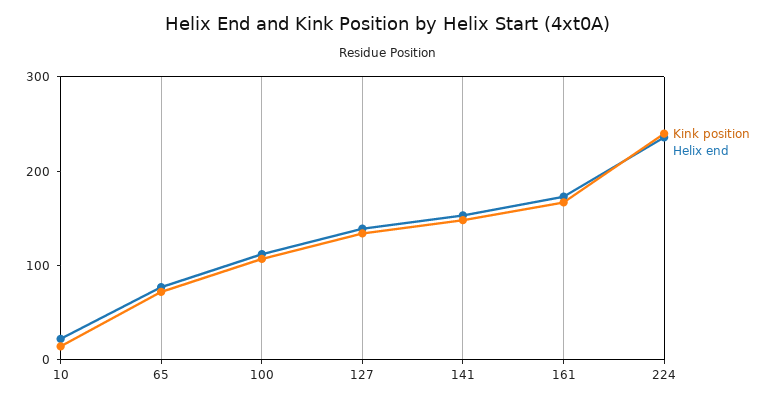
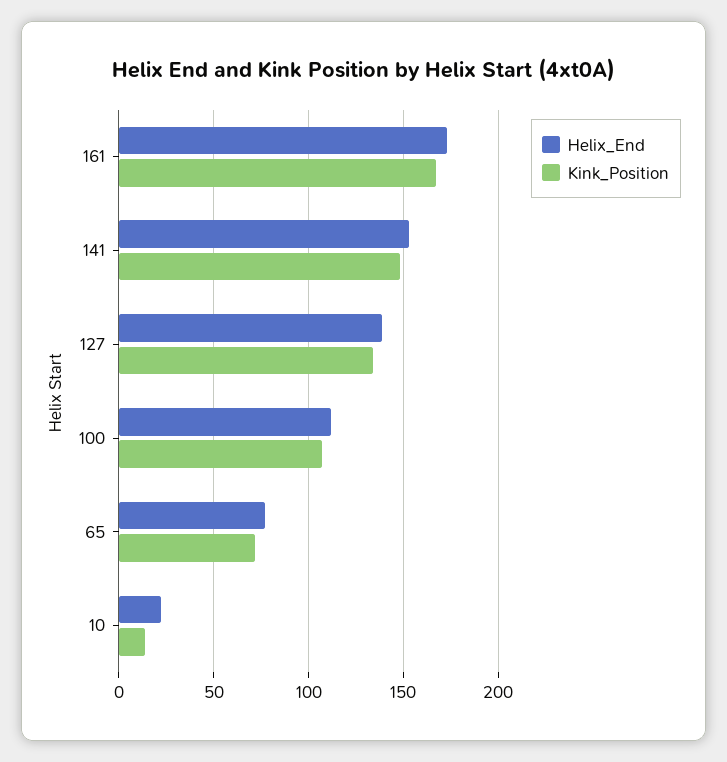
Kink position, 224: 240 -> none
Helix end, 224: 240 -> none

